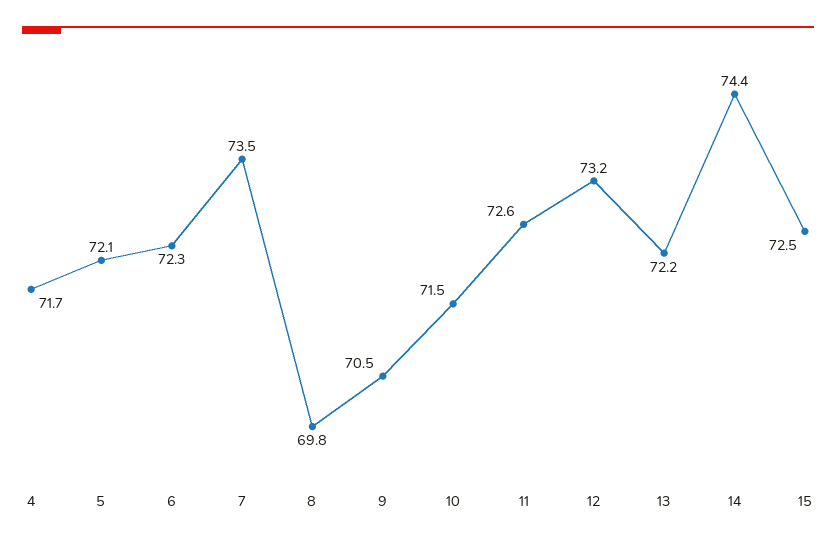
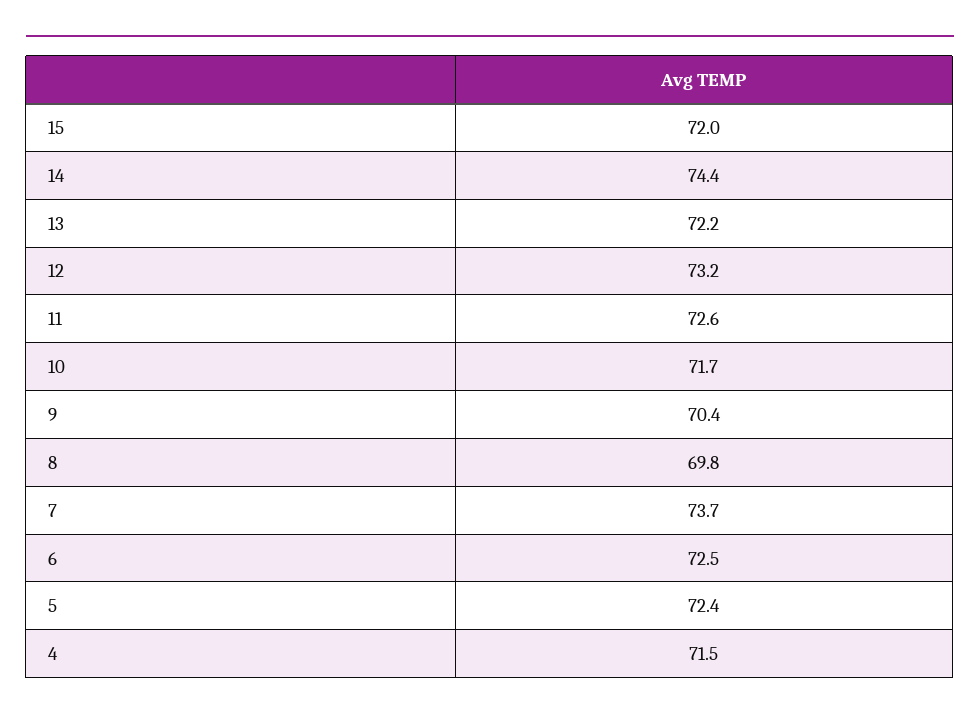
4: 71.7 -> 71.5
5: 72.1 -> 72.4
6: 72.3 -> 72.5
7: 73.5 -> 73.7
9: 70.5 -> 70.4
10: 71.5 -> 71.7
15: 72.5 -> 72

